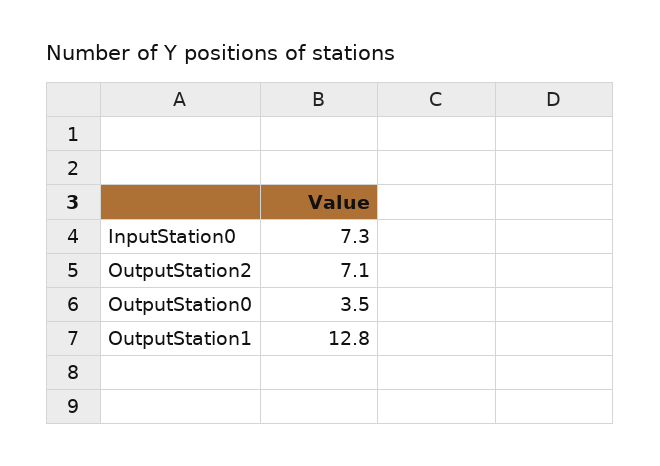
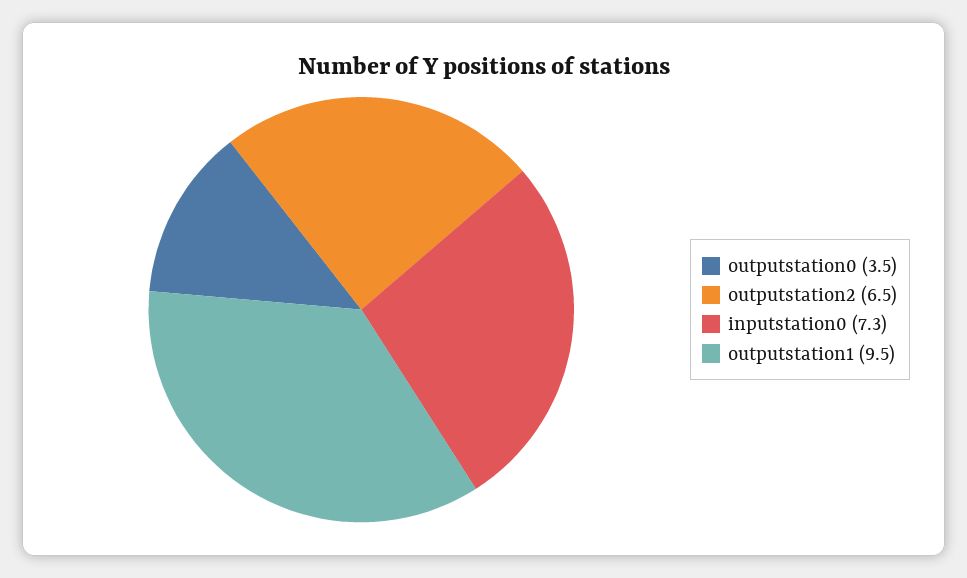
OutputStation2: 7.1 -> 6.5
OutputStation1: 12.8 -> 9.5

